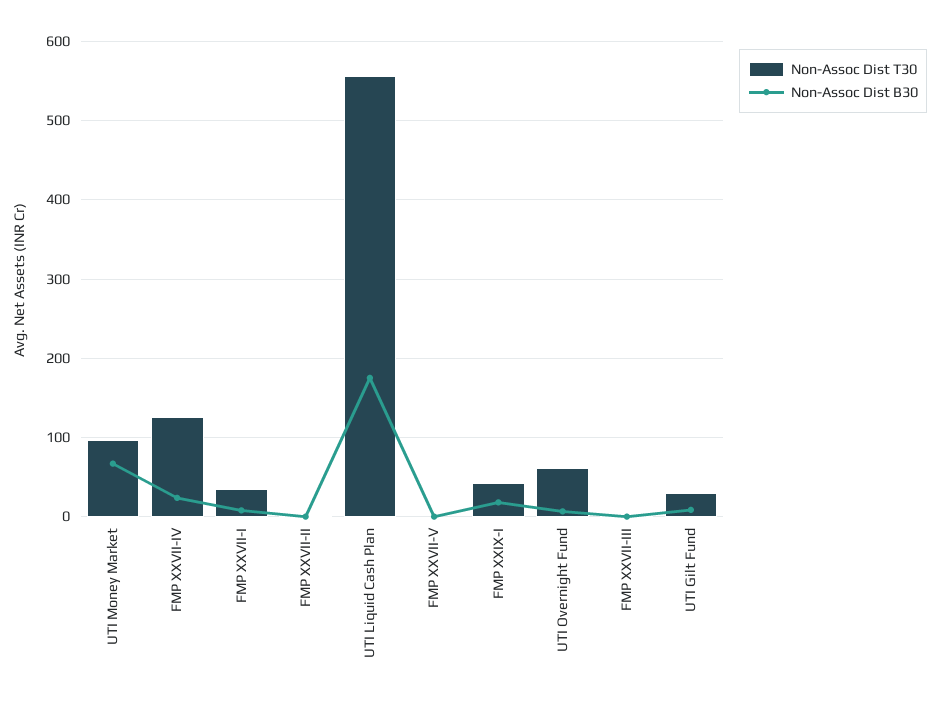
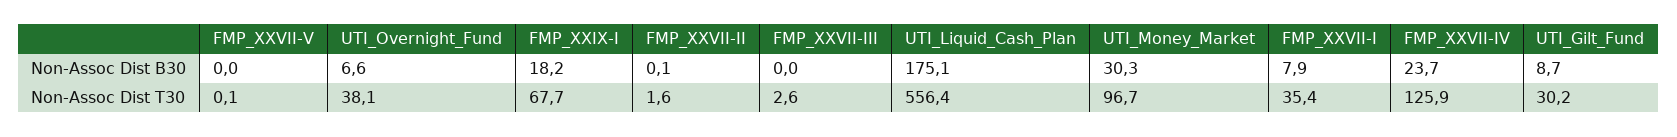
Non-Assoc Dist B30, UTI Money Market: 70 -> 30.3
Non-Assoc Dist T30, FMP XXIX-I: 40 -> 67.7
Non-Assoc Dist T30, UTI Overnight Fund: 60 -> 38.1

